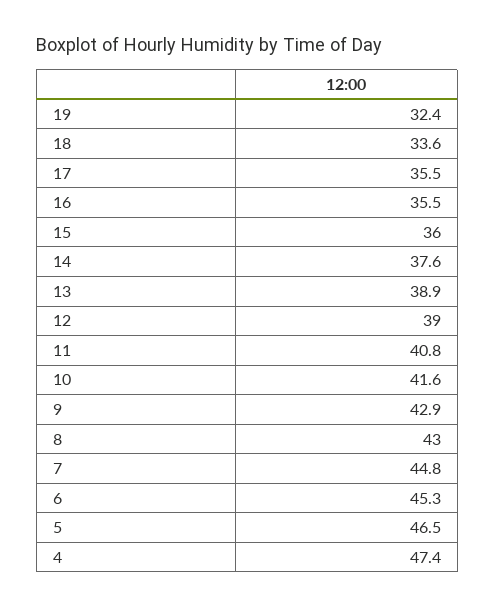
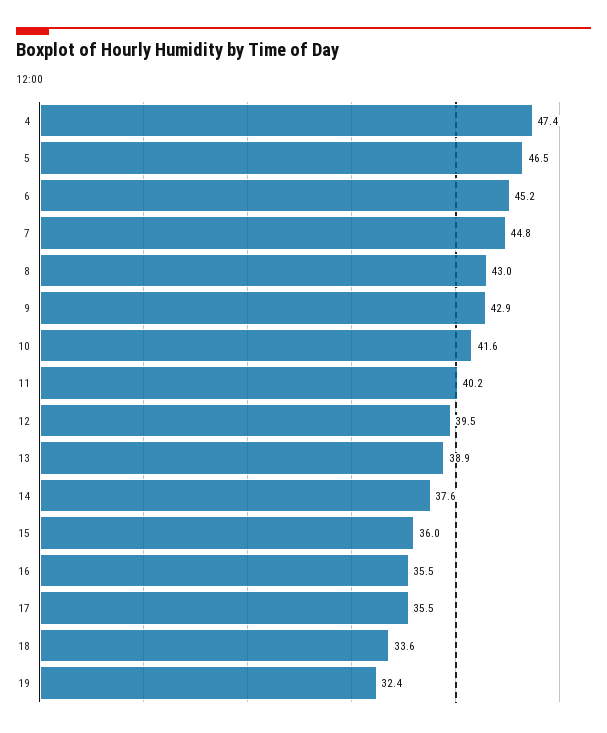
12: 39 -> 39.5
11: 40.8 -> 40.2
6: 45.3 -> 45.2

